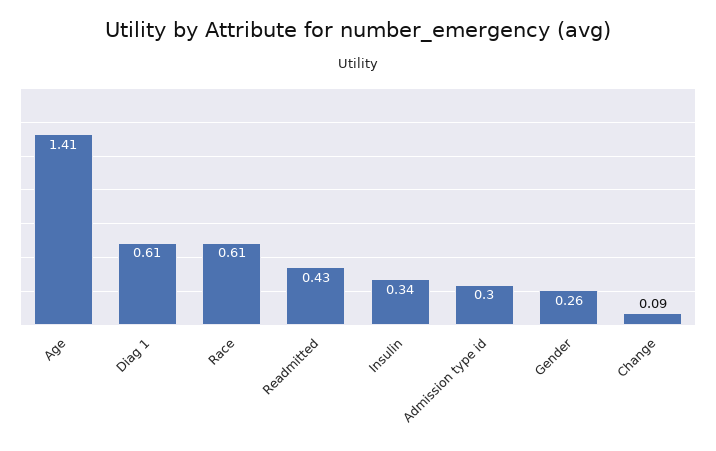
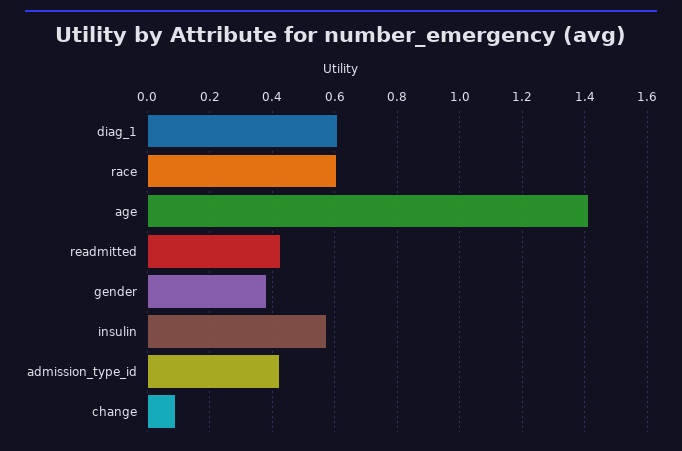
Insulin: 0.34 -> 0.58
Admission type id: 0.3 -> 0.42
Gender: 0.26 -> 0.38

